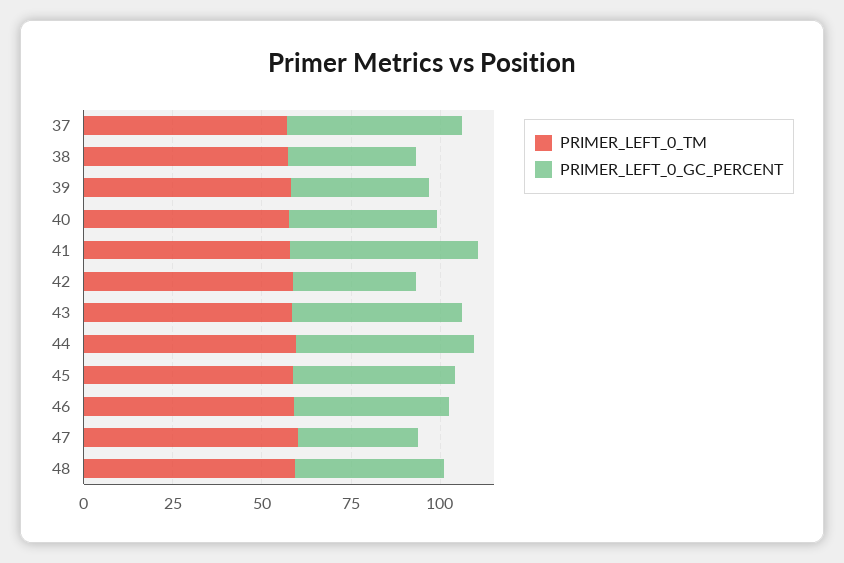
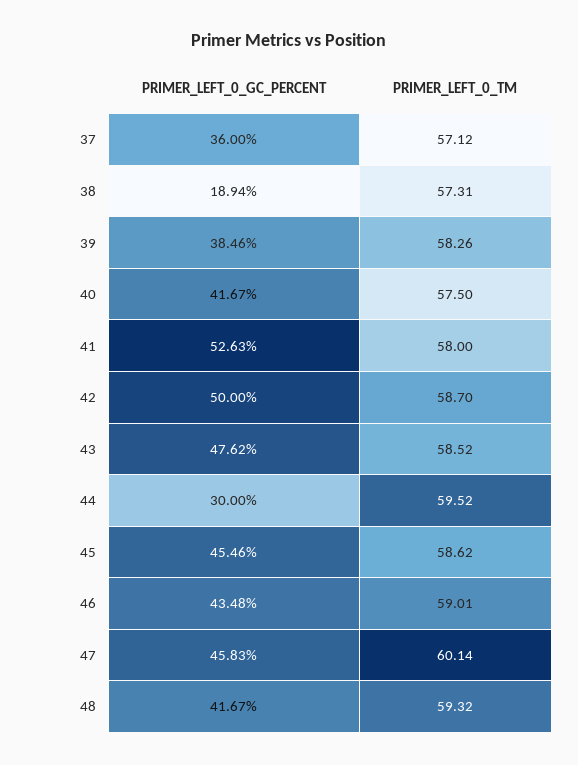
PRIMER_LEFT_0_GC_PERCENT, 37: 50 -> 36
PRIMER_LEFT_0_GC_PERCENT, 38: 35 -> 18.94
PRIMER_LEFT_0_GC_PERCENT, 42: 35 -> 50
PRIMER_LEFT_0_GC_PERCENT, 44: 50 -> 30
PRIMER_LEFT_0_GC_PERCENT, 47: 35 -> 45.83

